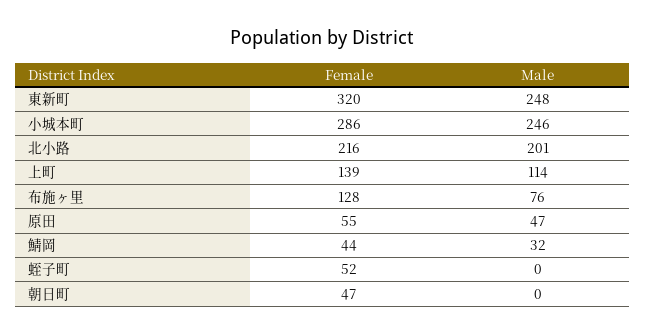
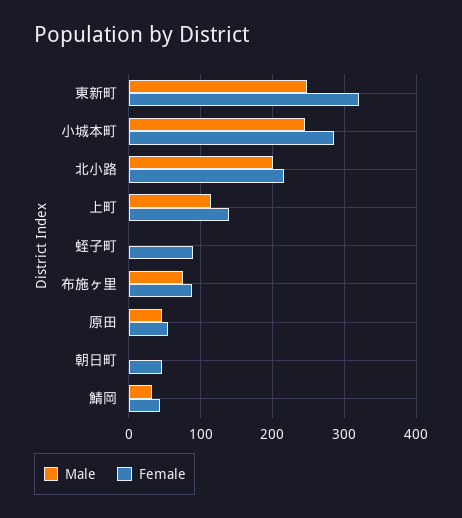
Female, 布施ヶ里: 128 -> 90
Female, 蛭子町: 52 -> 90

